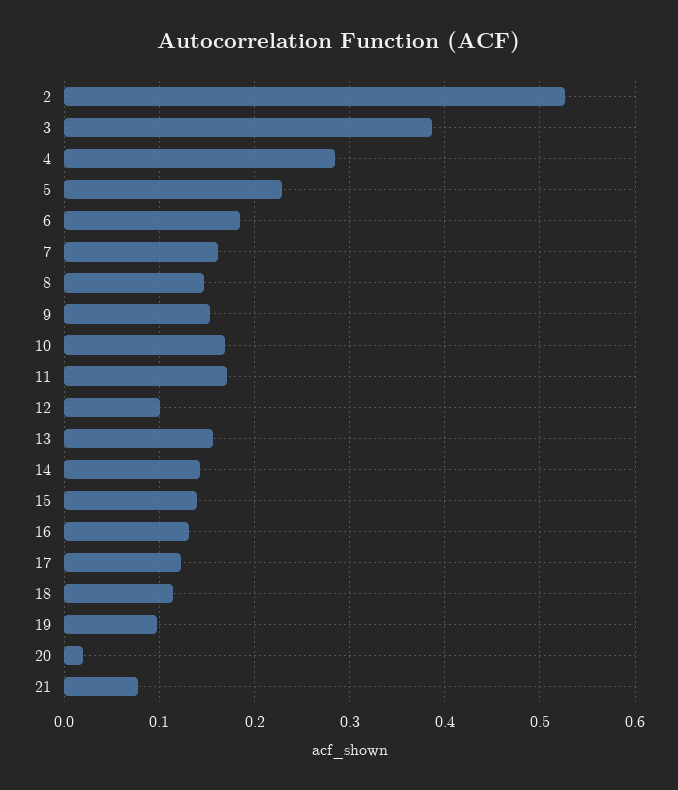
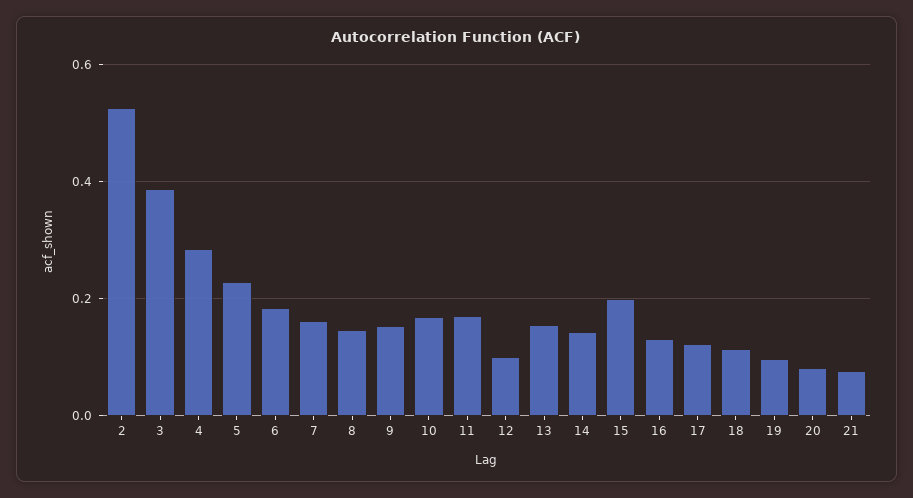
15: 0.14 -> 0.2
20: 0.02 -> 0.08

